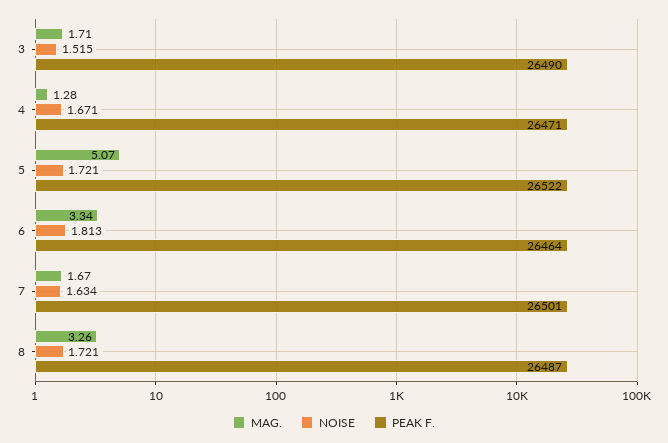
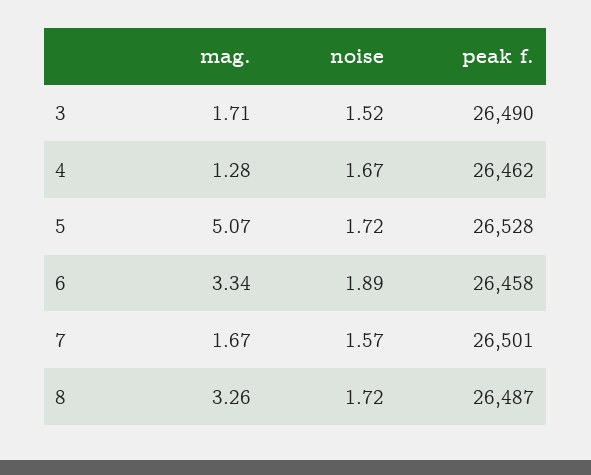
PEAK F., 4: 26471 -> 26462
PEAK F., 5: 26522 -> 26528
NOISE, 6: 1.813 -> 1.89
PEAK F., 6: 26464 -> 26458
NOISE, 7: 1.634 -> 1.57

